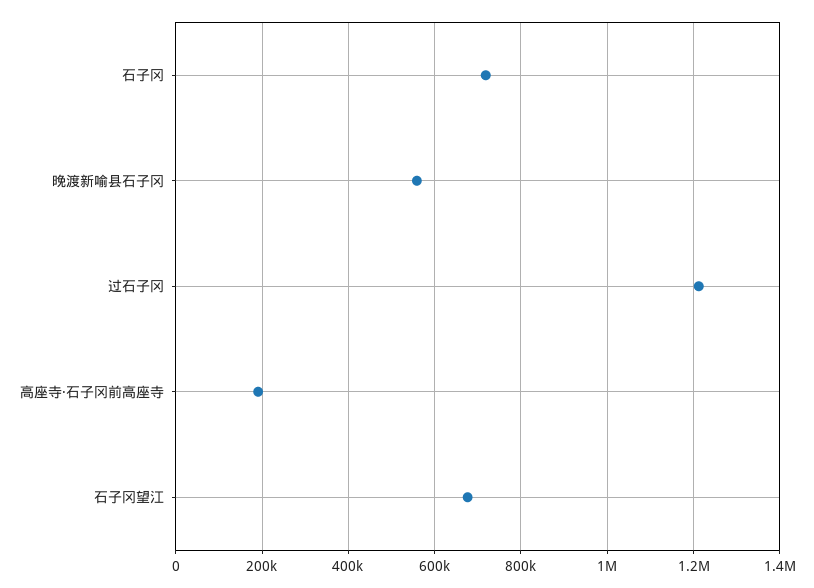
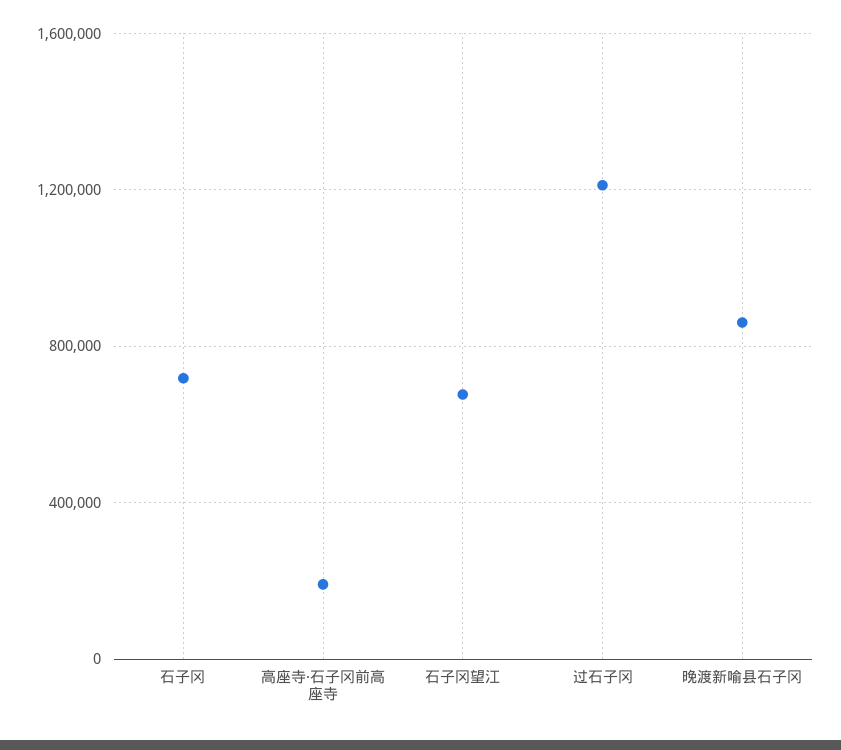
晚渡新喻县石子冈: 560000 -> 850000

